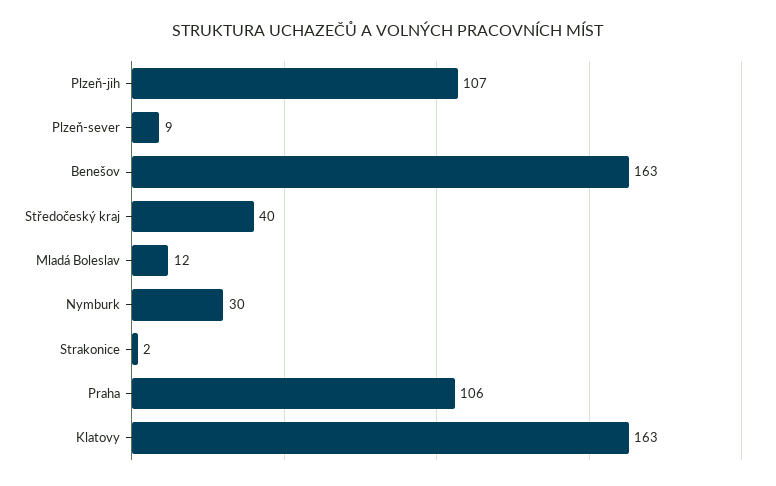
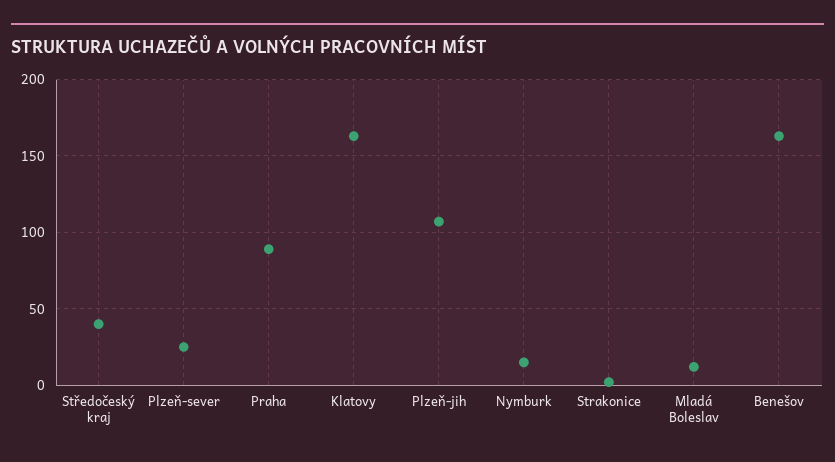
Plzeň-sever: 9 -> 25
Nymburk: 30 -> 15
Praha: 106 -> 90

